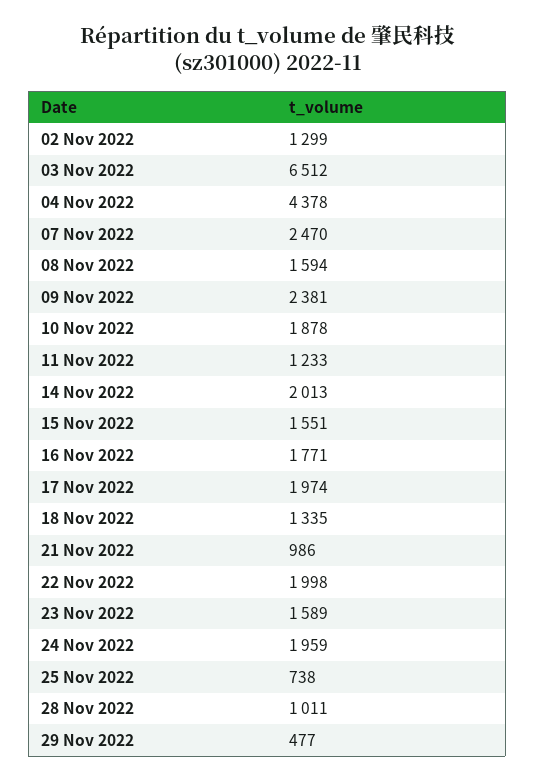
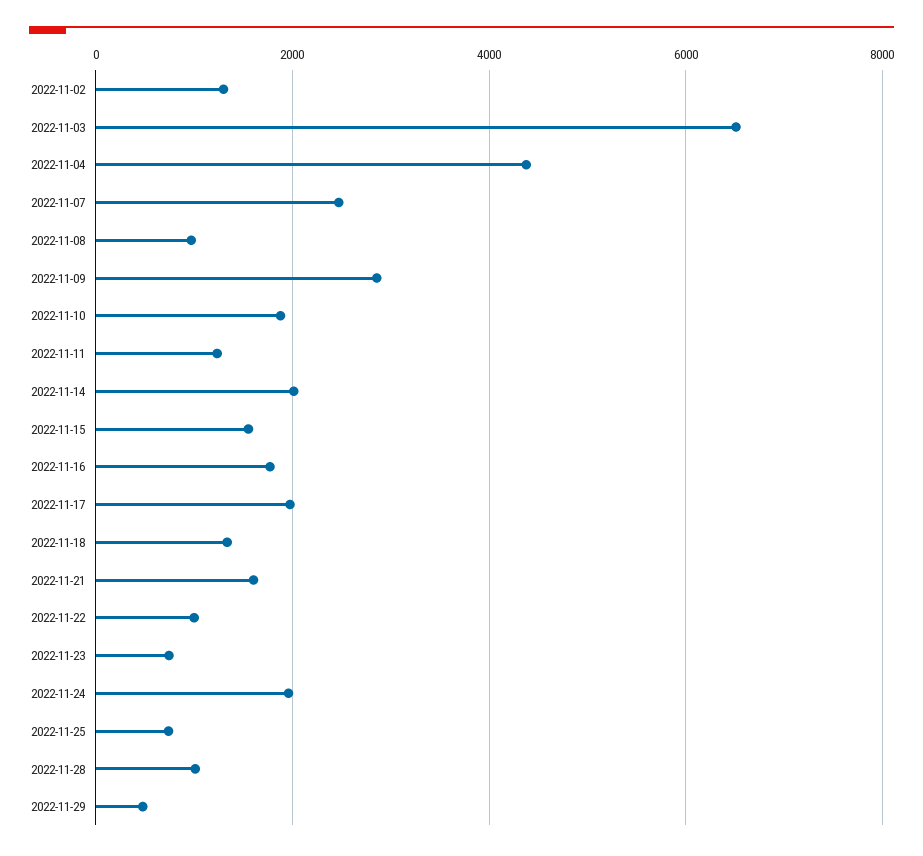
08 Nov 2022: 1594 -> 1000
09 Nov 2022: 2381 -> 2800
21 Nov 2022: 986 -> 1600
22 Nov 2022: 1998 -> 1000
23 Nov 2022: 1589 -> 800

